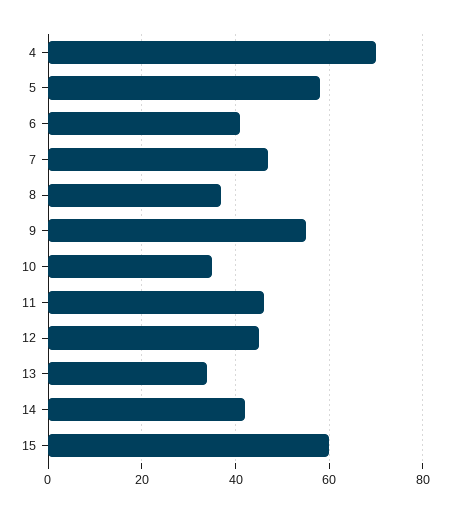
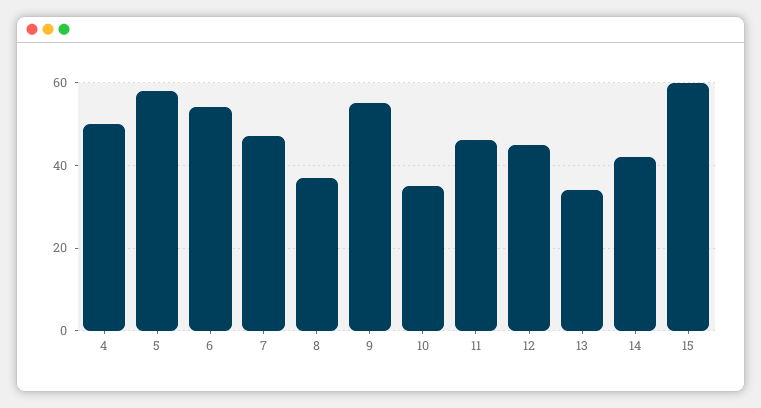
4: 70 -> 50
6: 40 -> 55

